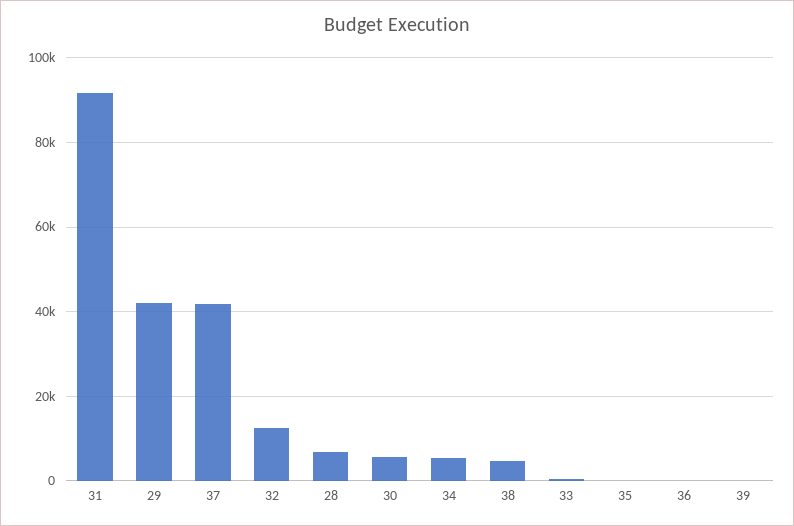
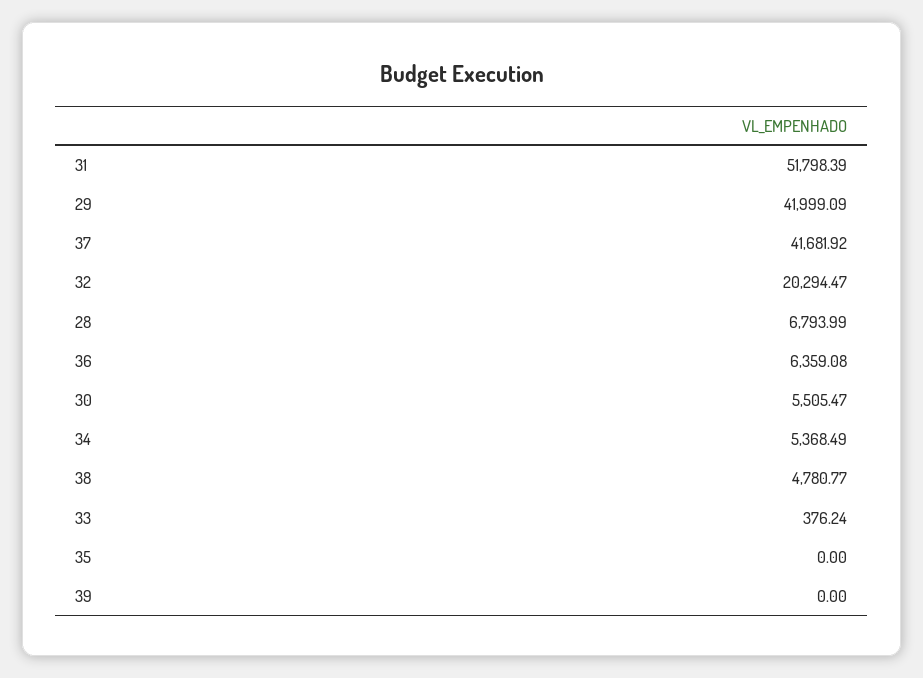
31: 92000 -> 51798.39
32: 12000 -> 20294.47
36: 0 -> 6359.08

